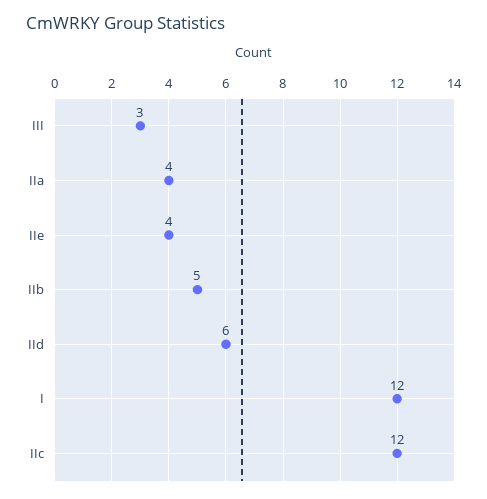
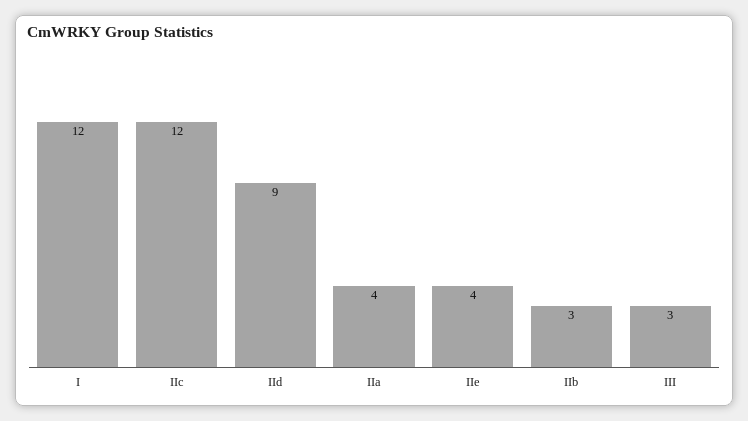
IIb: 5 -> 3
IId: 6 -> 9

